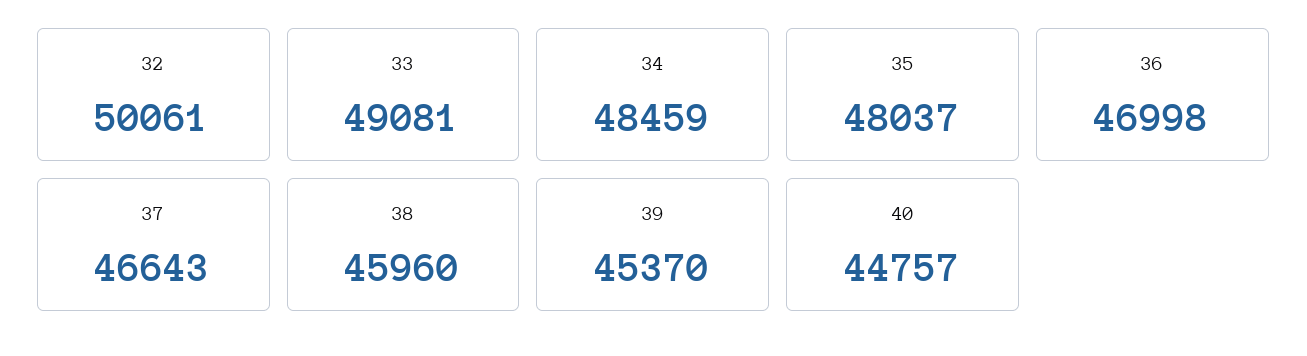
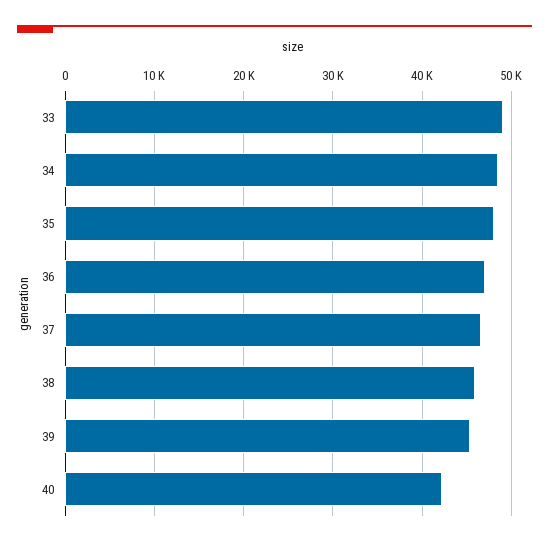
32: 50061 -> none
40: 44757 -> 42000

